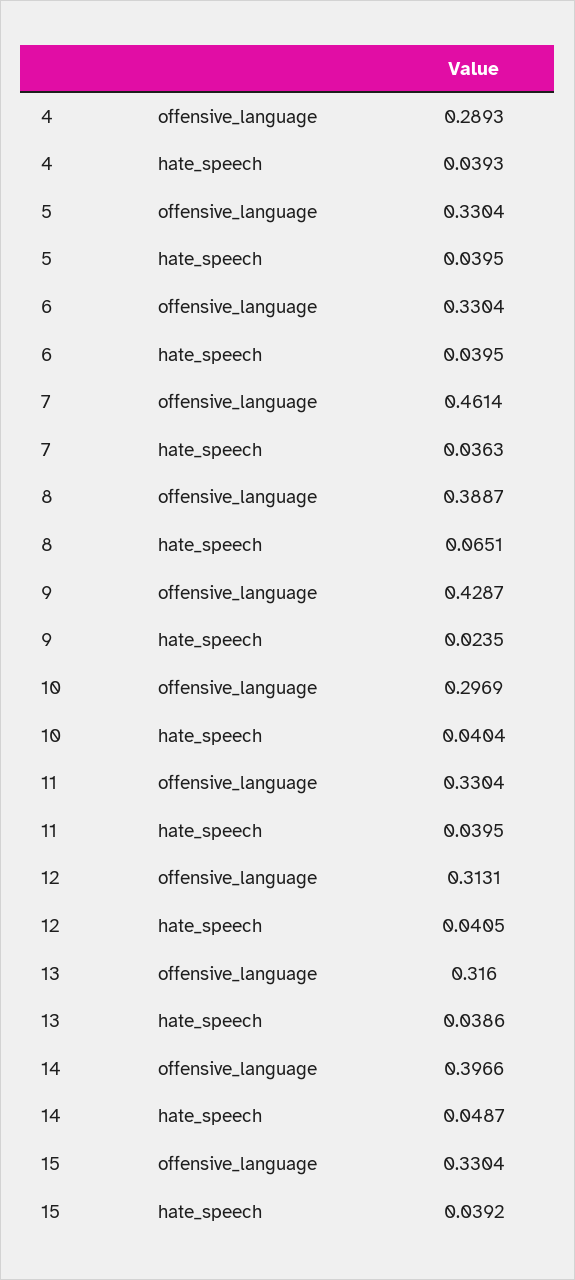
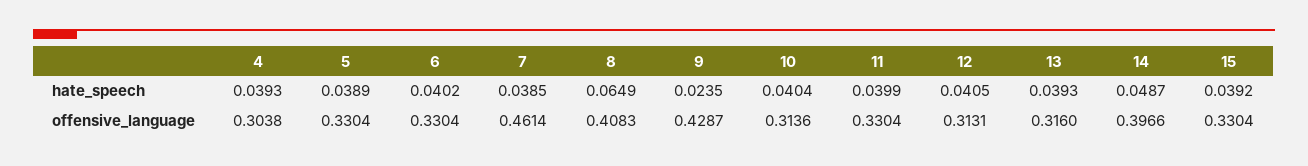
4, offensive_language: 0.2893 -> 0.3038
5, hate_speech: 0.0395 -> 0.0389
6, hate_speech: 0.0395 -> 0.0402
7, hate_speech: 0.0363 -> 0.0385
8, offensive_language: 0.3887 -> 0.4083
8, hate_speech: 0.0651 -> 0.0649
10, offensive_language: 0.2969 -> 0.3136
11, hate_speech: 0.0395 -> 0.0399
13, hate_speech: 0.0386 -> 0.0393

